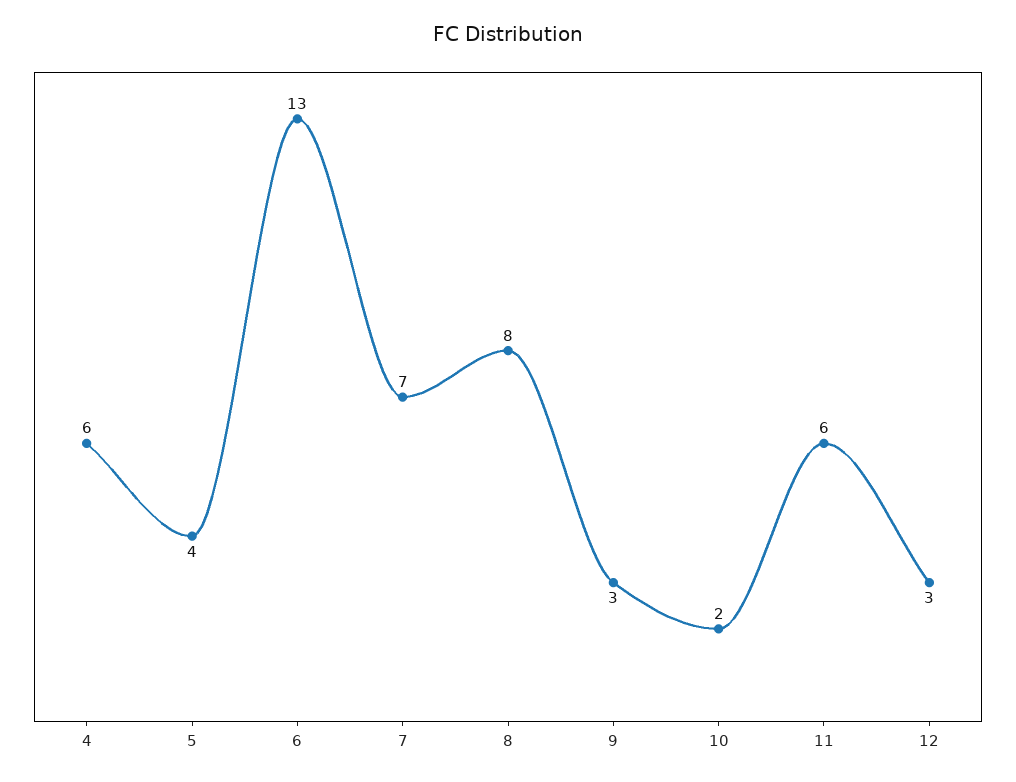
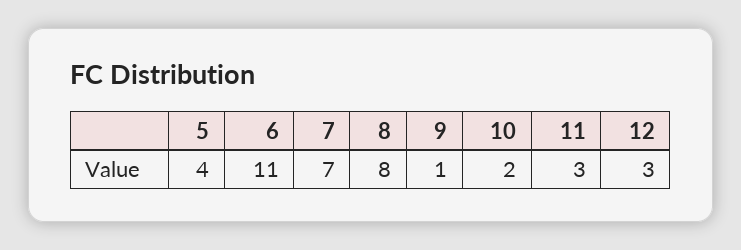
4: 6 -> none
6: 13 -> 11
9: 3 -> 1
11: 6 -> 3

